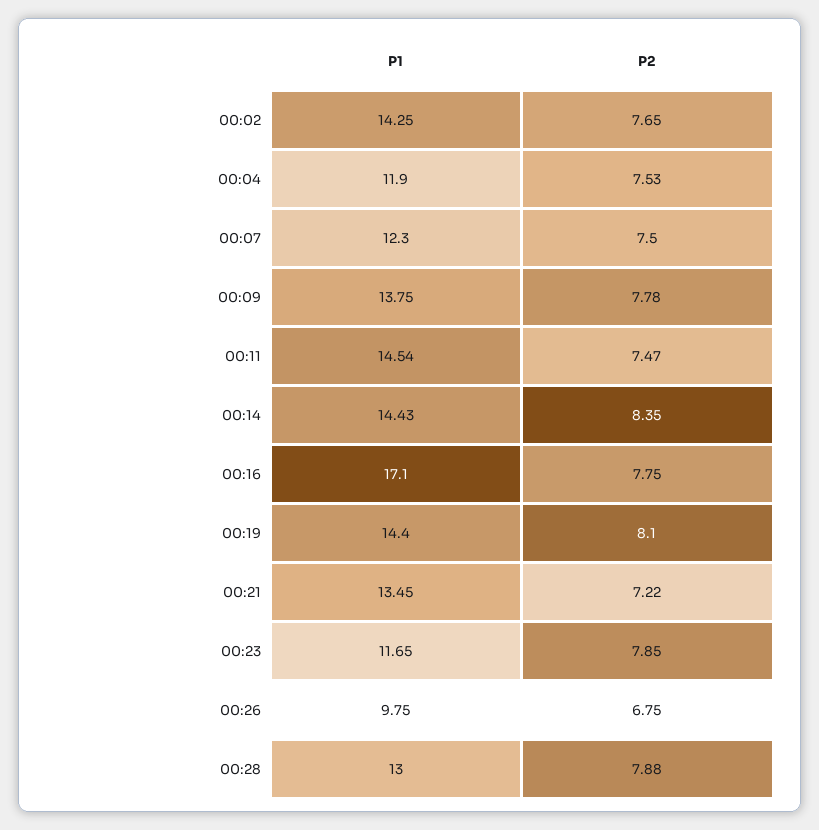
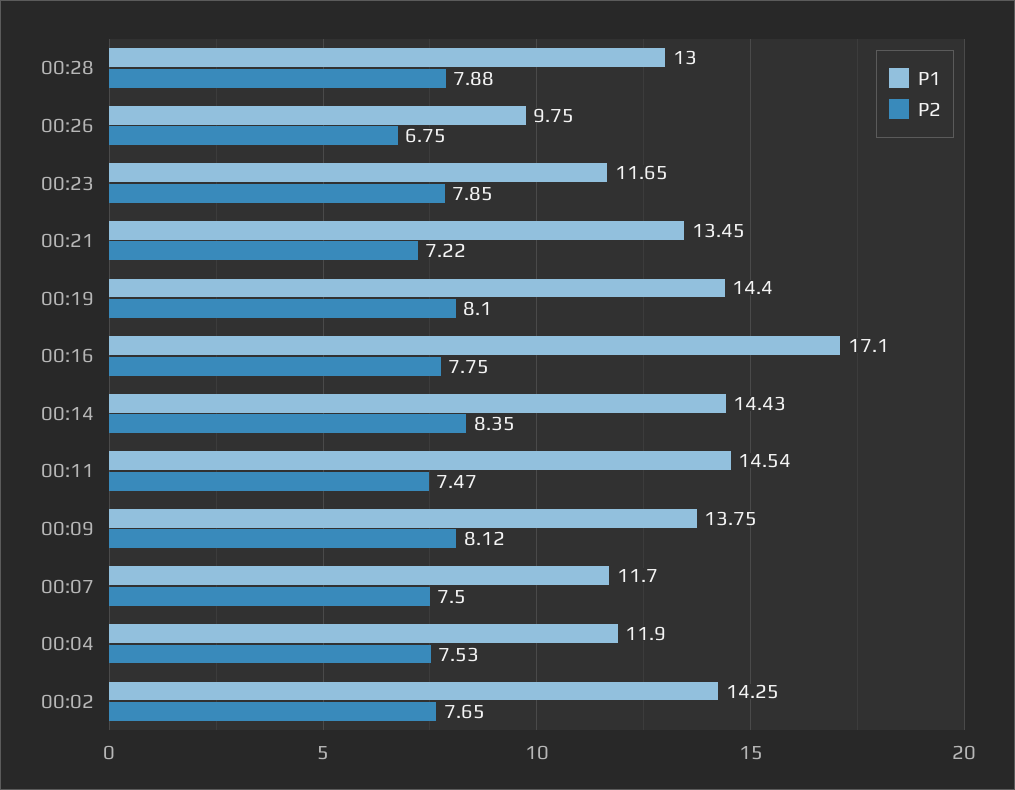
P1, 00:07: 12.3 -> 11.7
P2, 00:09: 7.78 -> 8.12

